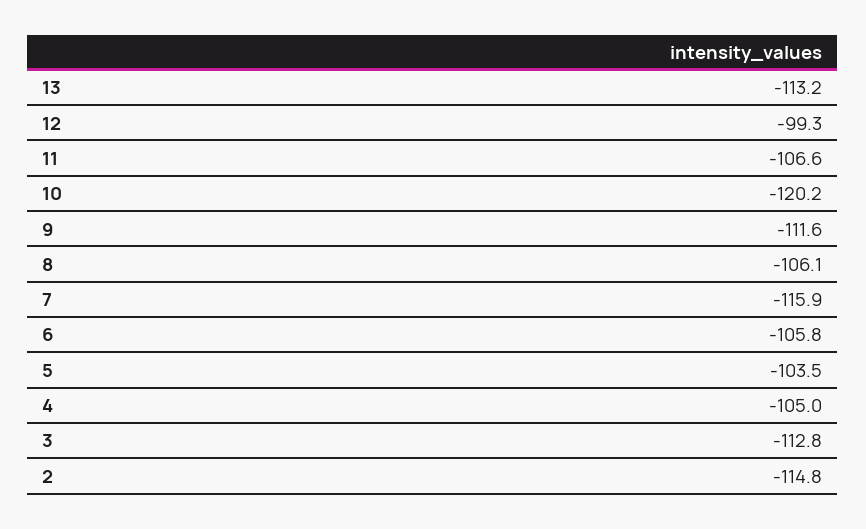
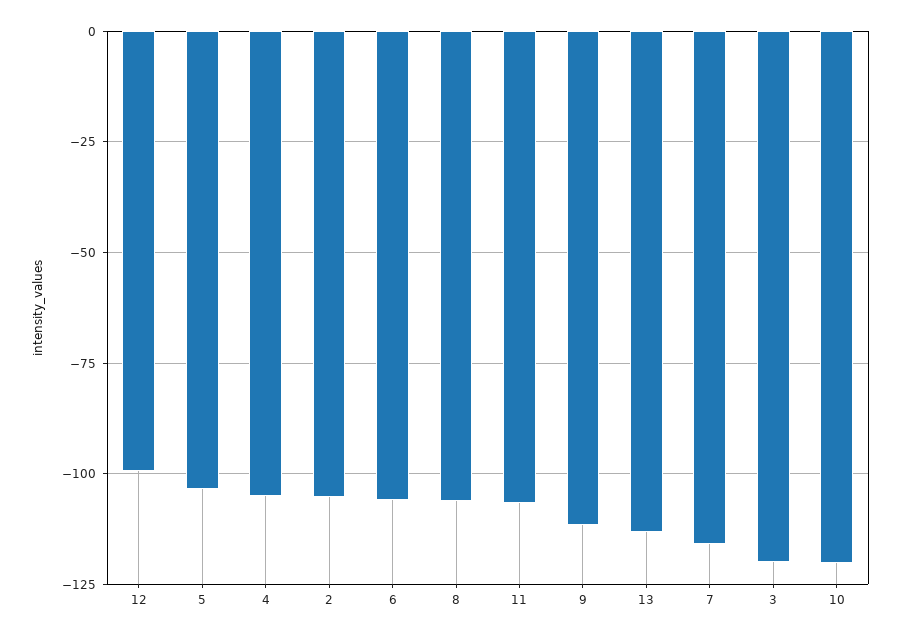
3: -112.8 -> -120
2: -114.8 -> -105

